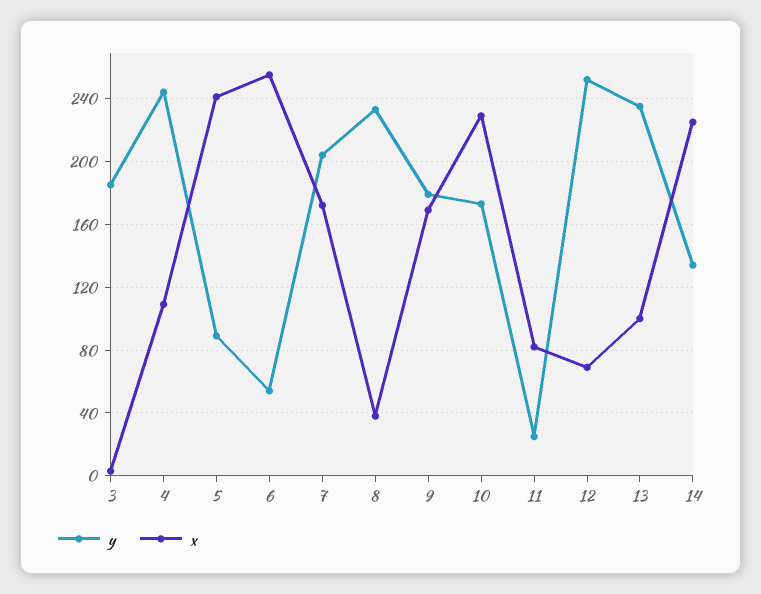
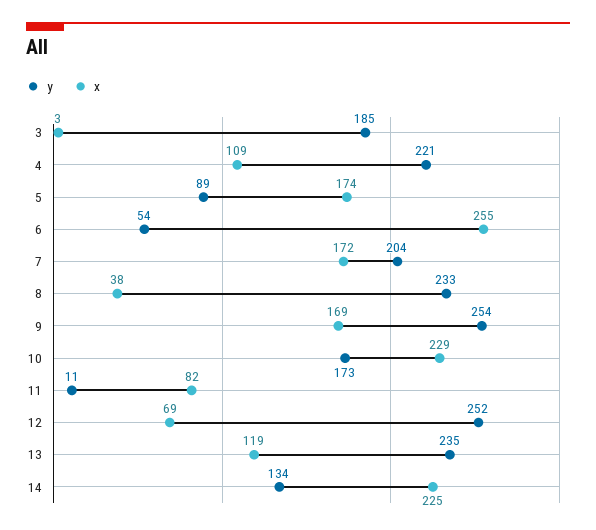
y, 4: 245 -> 221
x, 5: 240 -> 174
y, 9: 180 -> 254
y, 11: 25 -> 11
x, 13: 100 -> 119

